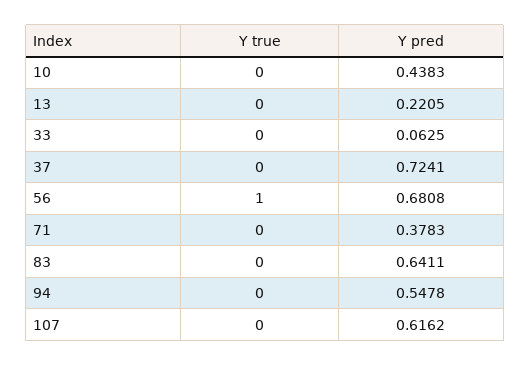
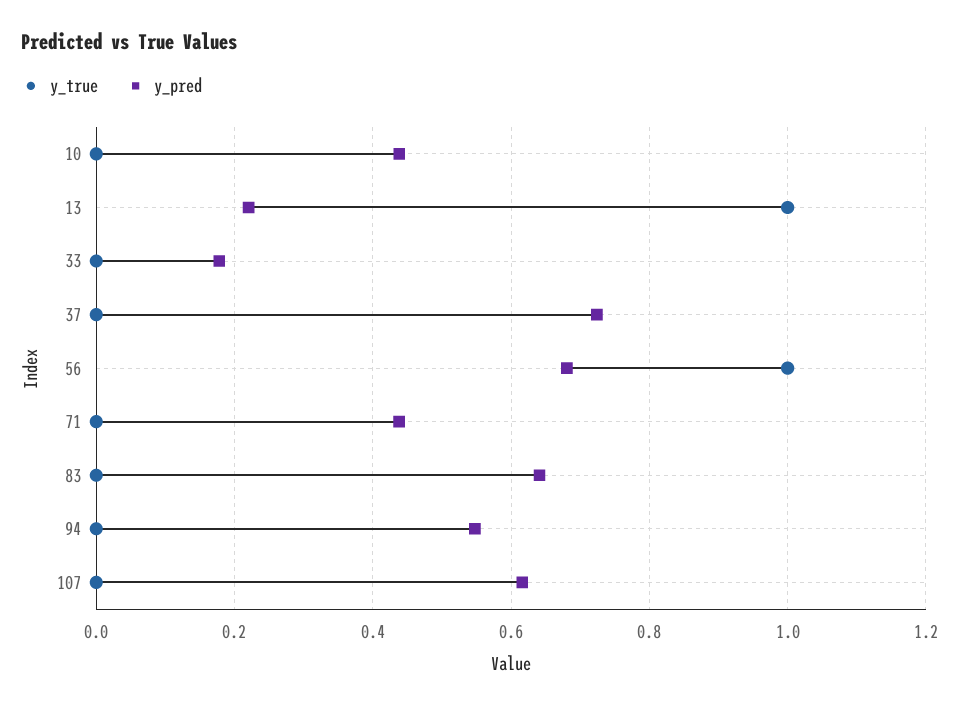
Y true, 13: 0 -> 1
Y pred, 33: 0.0625 -> 0.18
Y pred, 71: 0.3783 -> 0.44

